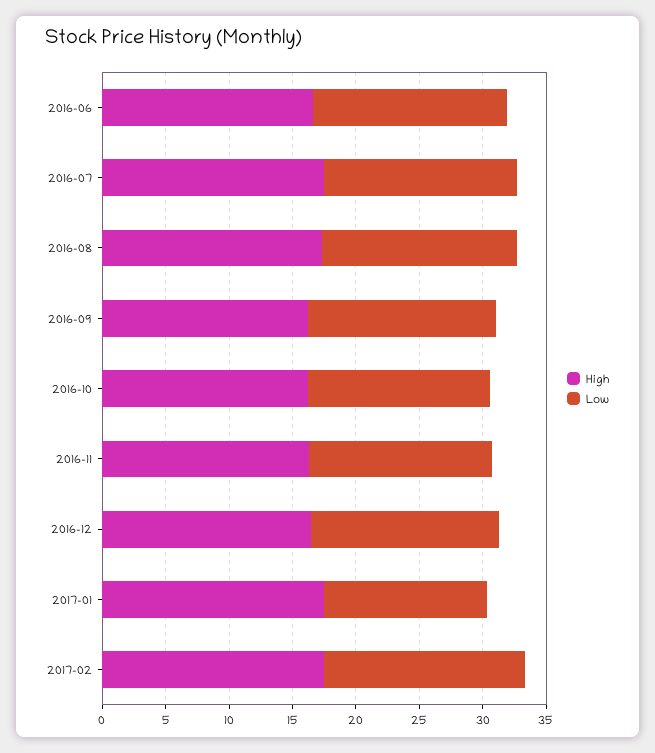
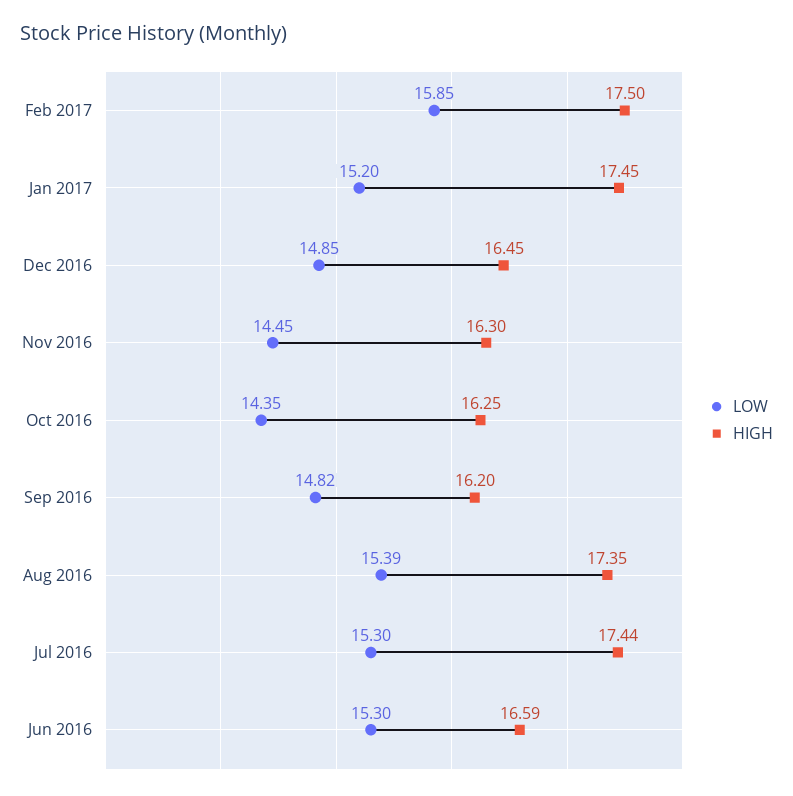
Low, 2017-01: 13 -> 15.2

